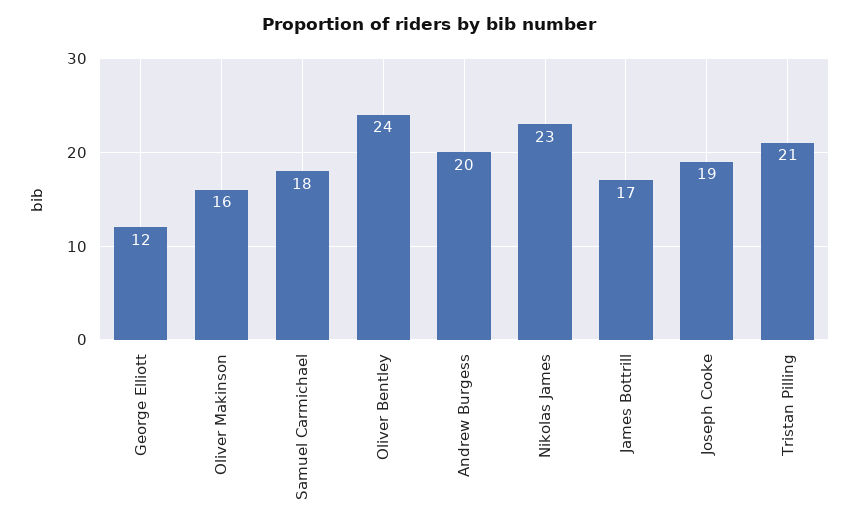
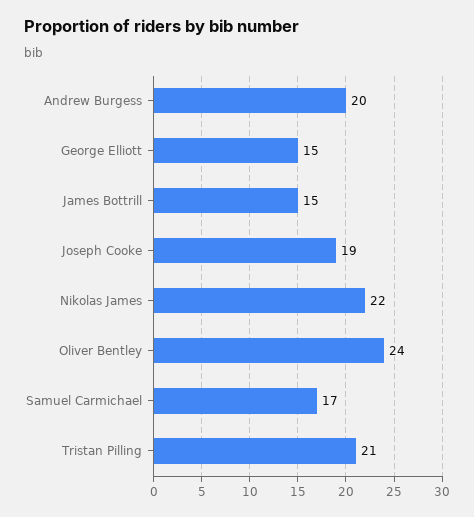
George Elliott: 12 -> 15
Oliver Makinson: 16 -> none
Samuel Carmichael: 18 -> 17
Nikolas James: 23 -> 22
James Bottrill: 17 -> 15

